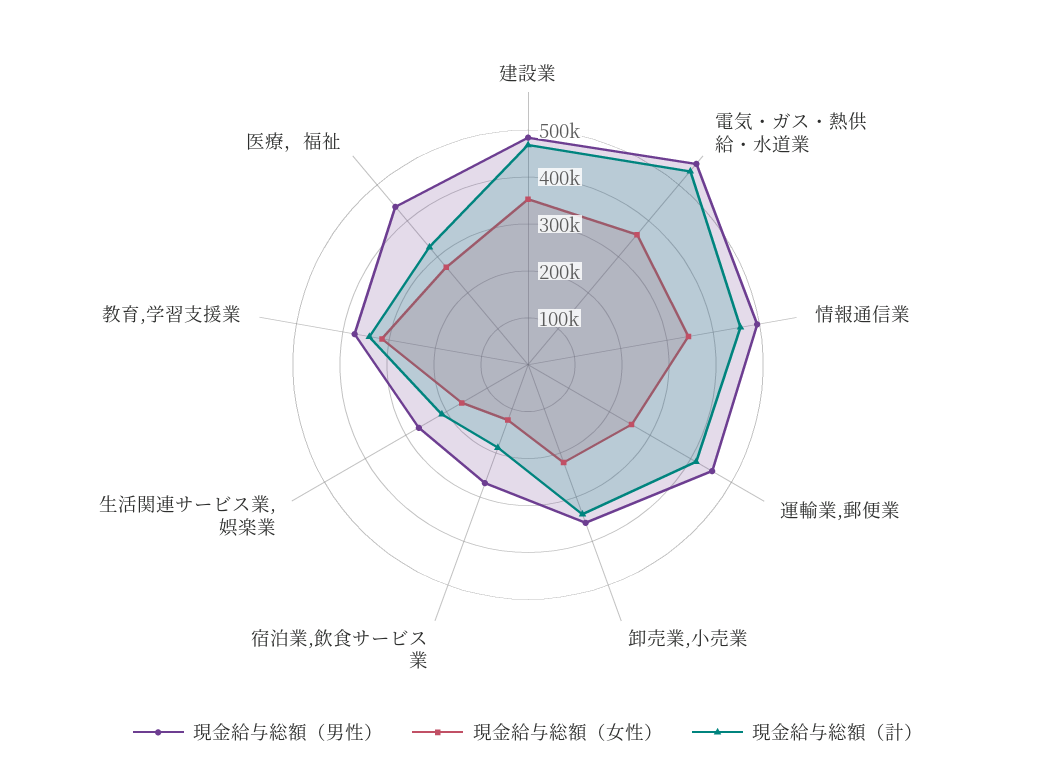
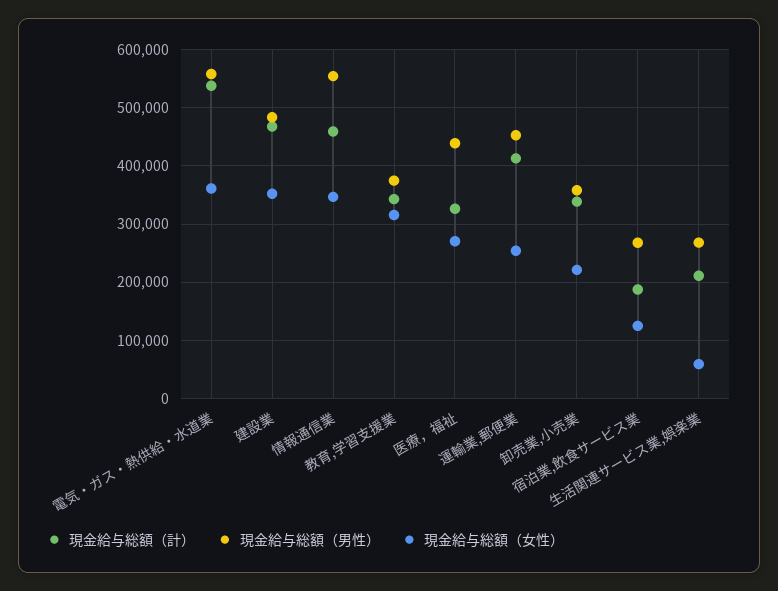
現金給与総額（男性）, 情報通信業: 500000 -> 560000
現金給与総額（女性）, 生活関連サービス業,娯楽業: 160000 -> 60000

